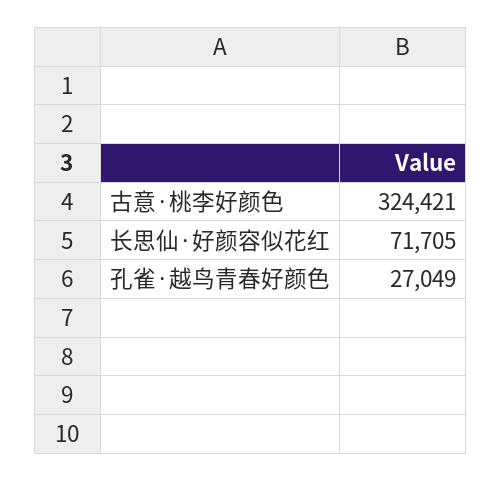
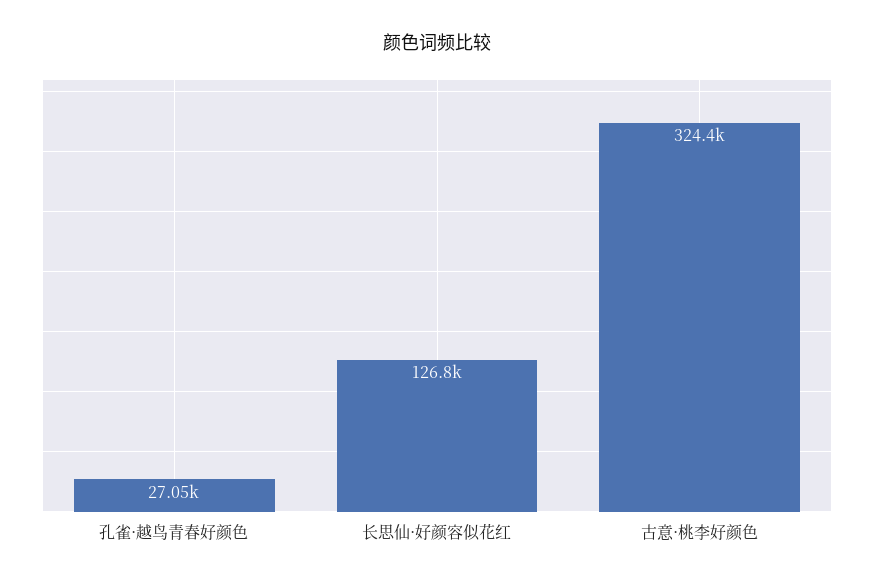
长思仙·好颜容似花红: 71705 -> 126800

